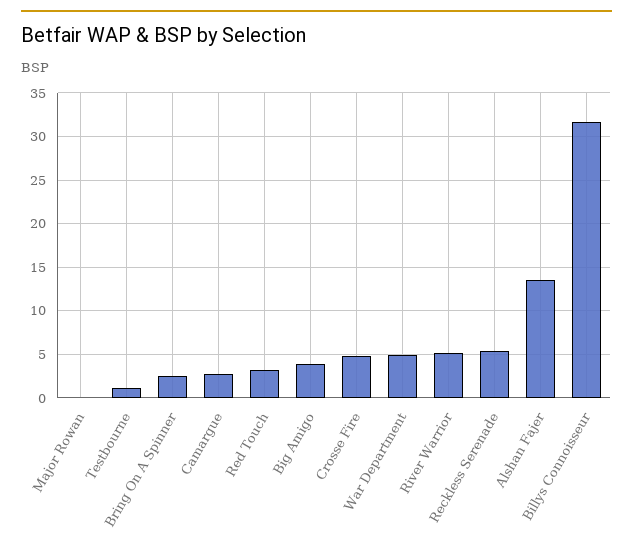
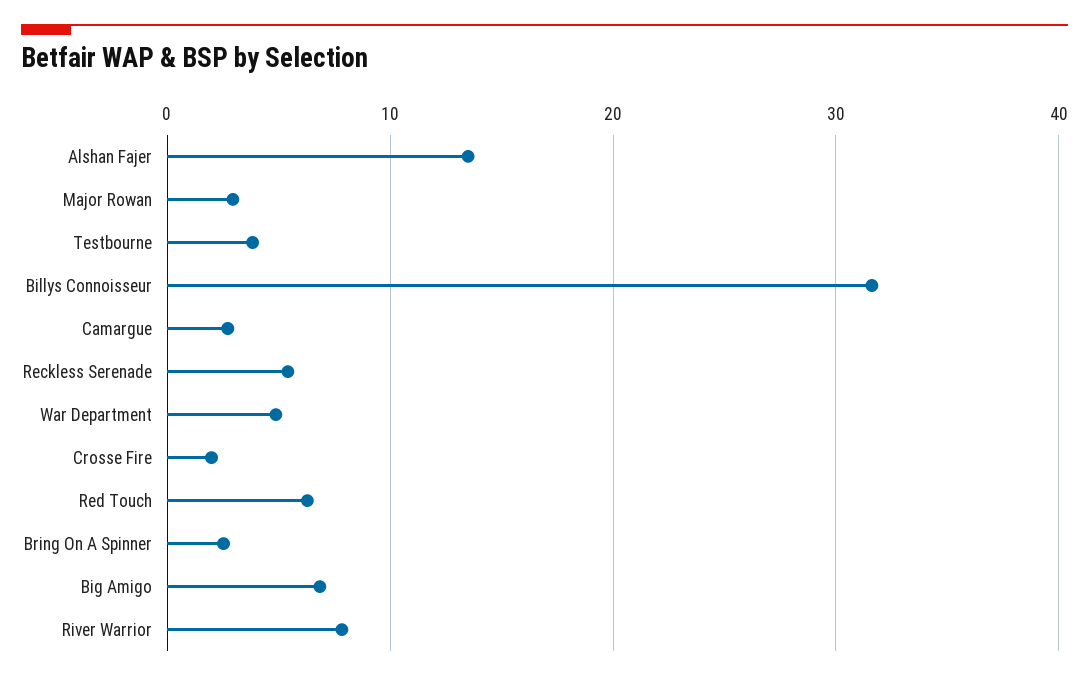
Major Rowan: 0 -> 3
Testbourne: 1 -> 4
Red Touch: 3 -> 6
Big Amigo: 4 -> 7
Crosse Fire: 5 -> 2
River Warrior: 5 -> 8

